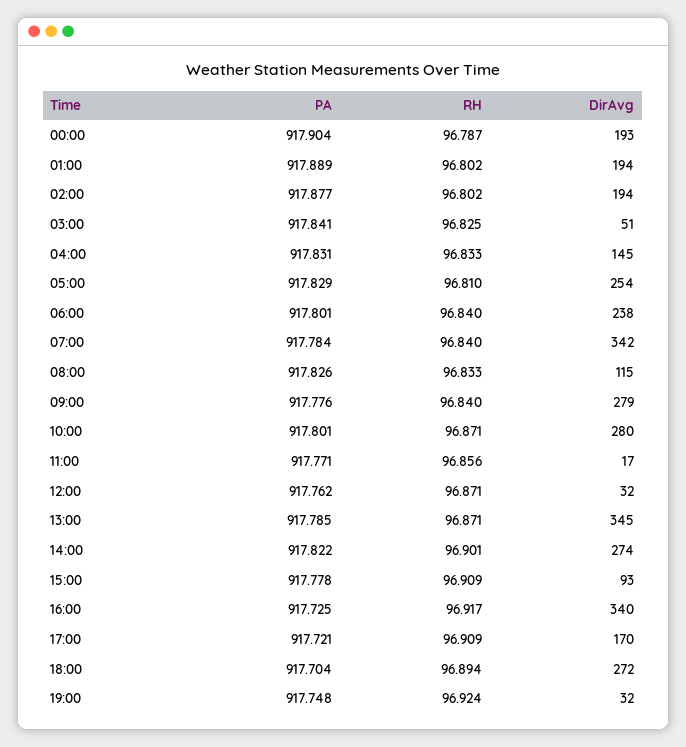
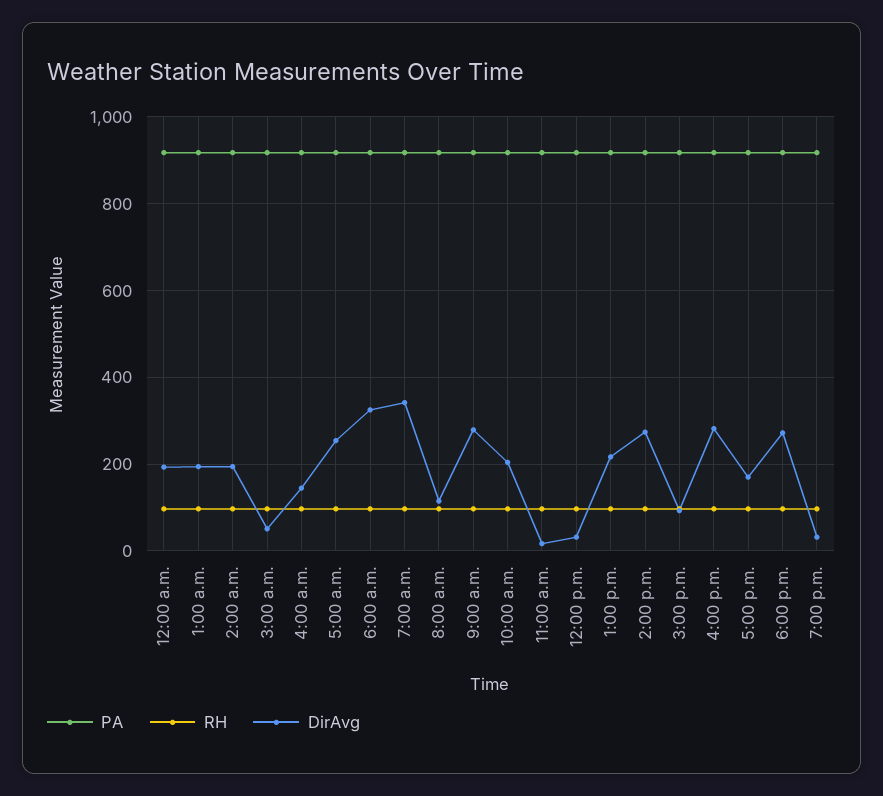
DirAvg, 06:00: 238 -> 320
DirAvg, 10:00: 280 -> 200
DirAvg, 13:00: 345 -> 220
DirAvg, 16:00: 340 -> 280

